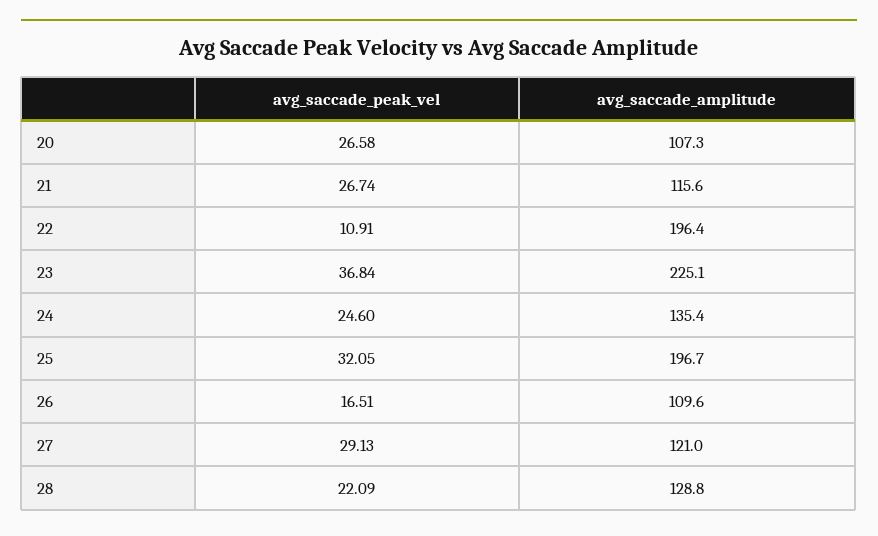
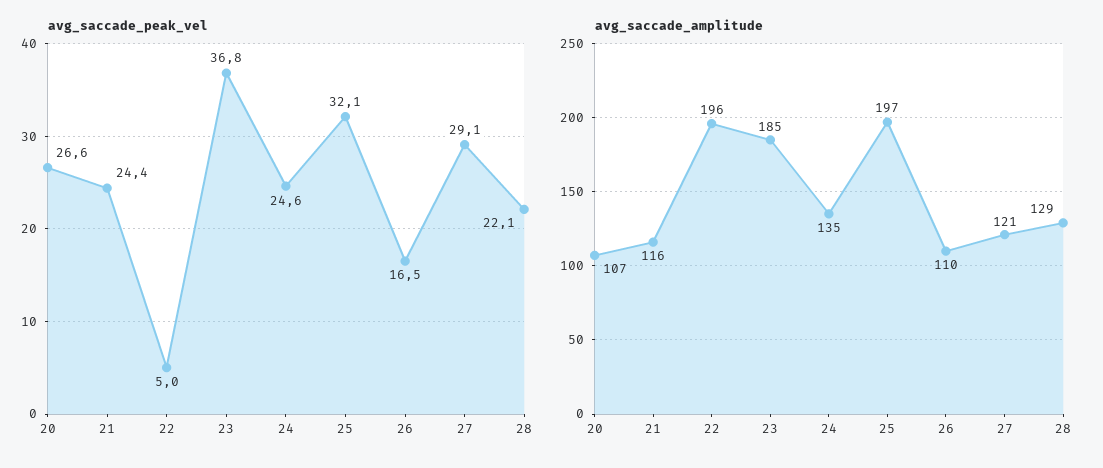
avg_saccade_peak_vel, 21: 26.74 -> 24.4
avg_saccade_peak_vel, 22: 10.91 -> 5
avg_saccade_amplitude, 23: 225.1 -> 185

